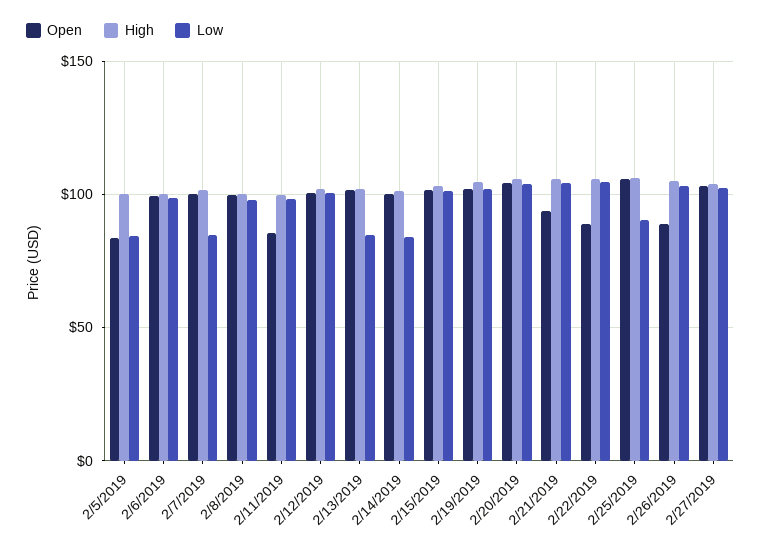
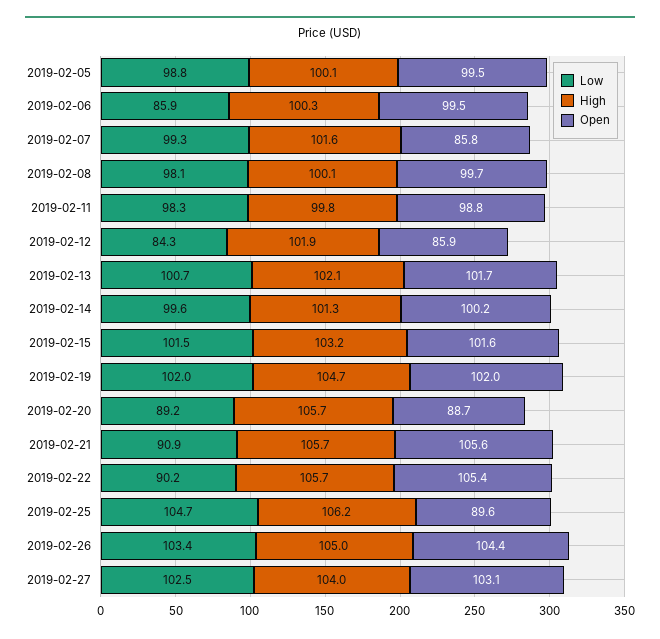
Open, 2/5/2019: 85 -> 99.5
Low, 2/5/2019: 85 -> 98.8
Low, 2/6/2019: 100 -> 85.9
Open, 2/7/2019: 100 -> 85.8
Low, 2/7/2019: 85 -> 99.3
Open, 2/11/2019: 85 -> 98.8
Open, 2/12/2019: 100 -> 85.9
Low, 2/12/2019: 100 -> 84.3
Low, 2/13/2019: 85 -> 100.7
Low, 2/14/2019: 85 -> 99.6
Open, 2/20/2019: 105 -> 88.7
Low, 2/20/2019: 105 -> 89.2
Open, 2/21/2019: 95 -> 105.6
Low, 2/21/2019: 105 -> 90.9
Open, 2/22/2019: 90 -> 105.4
Low, 2/22/2019: 105 -> 90.2
Open, 2/25/2019: 105 -> 89.6
Low, 2/25/2019: 90 -> 104.7
Open, 2/26/2019: 90 -> 104.4

